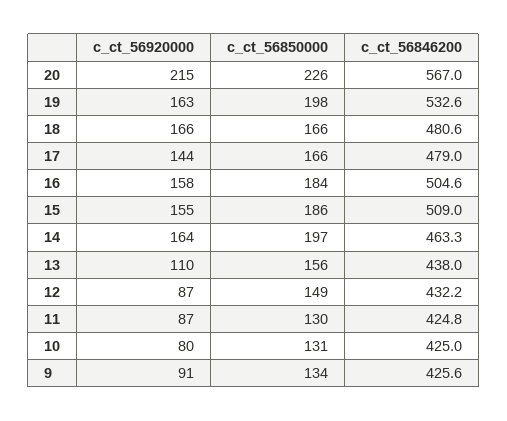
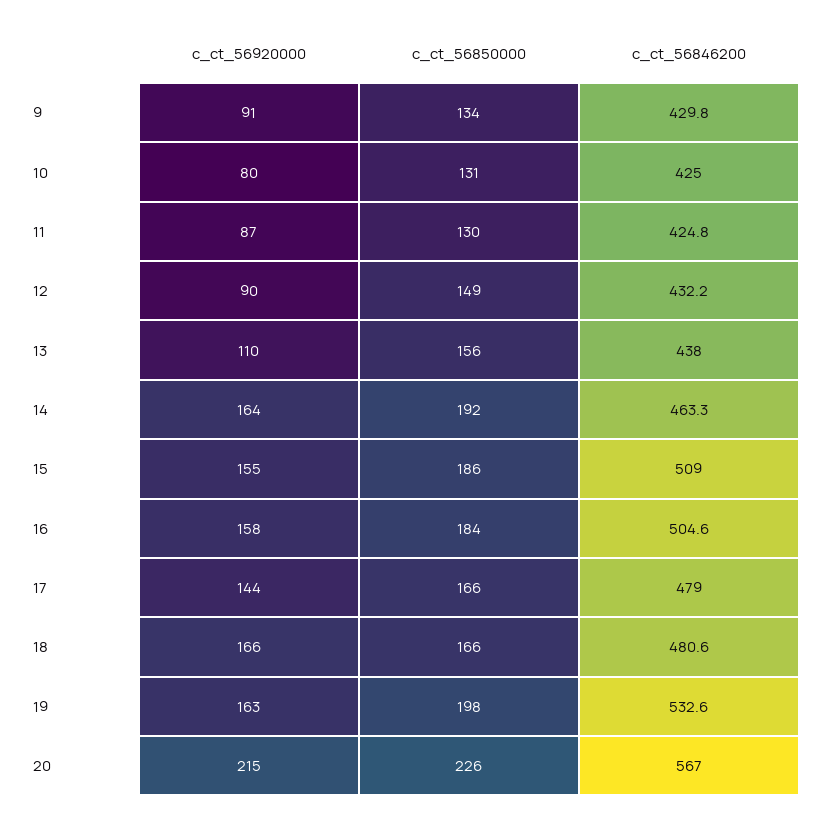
c_ct_56850000, 14: 197 -> 192
c_ct_56920000, 12: 87 -> 90
c_ct_56846200, 9: 425.6 -> 429.8

